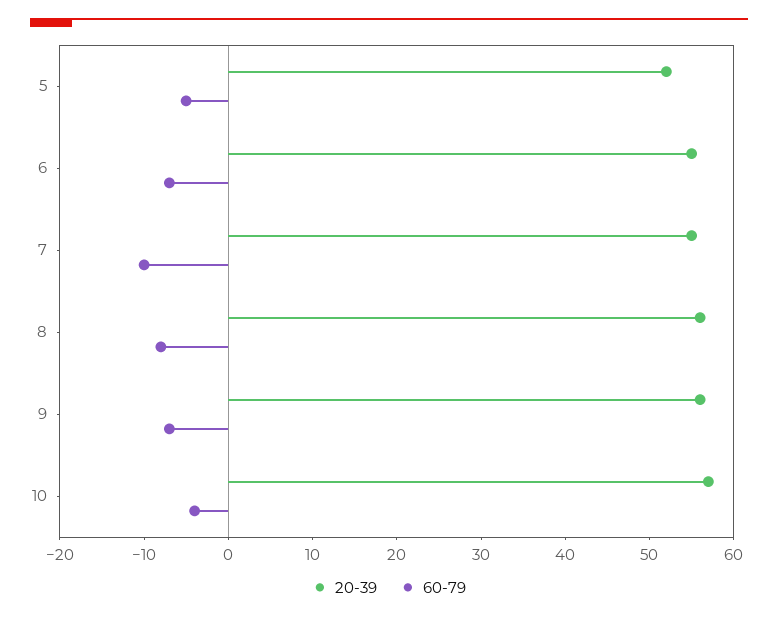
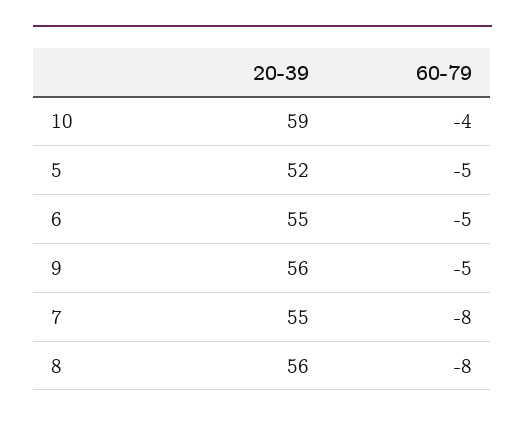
60-79, 6: -7 -> -5
60-79, 7: -10 -> -8
60-79, 9: -7 -> -5
20-39, 10: 57 -> 59

